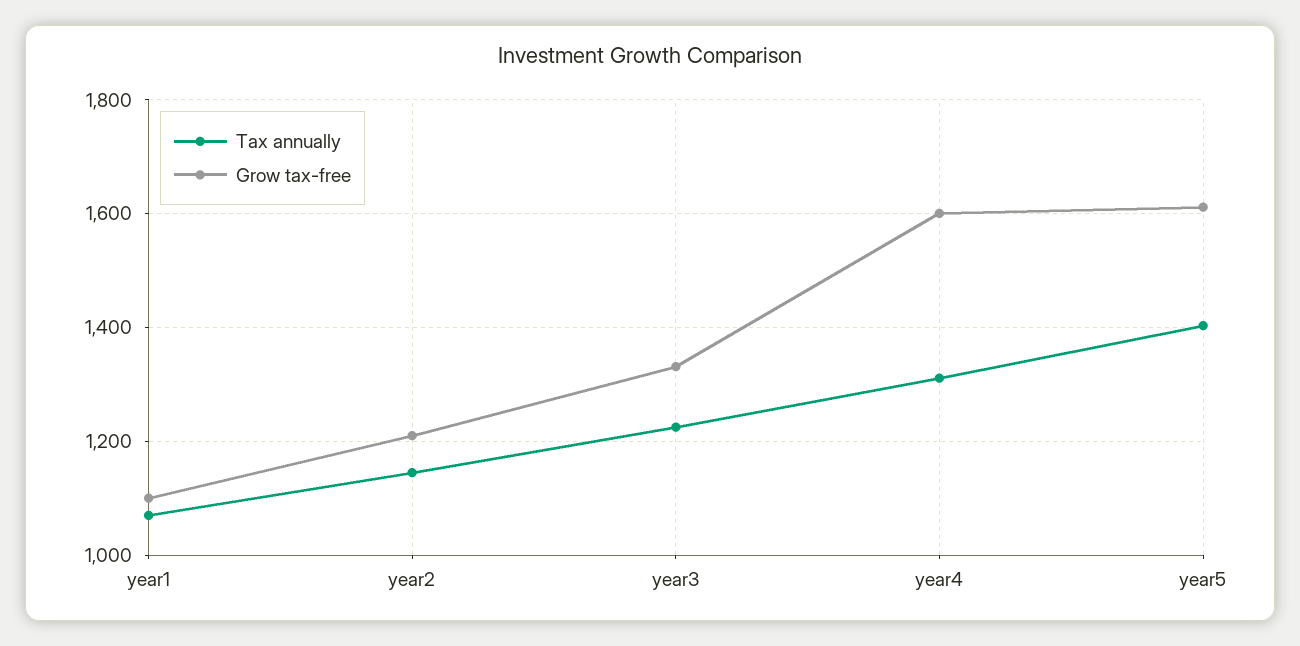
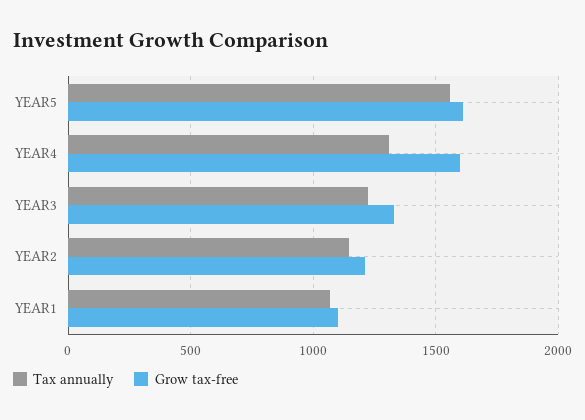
Tax annually, year5: 1400 -> 1550

